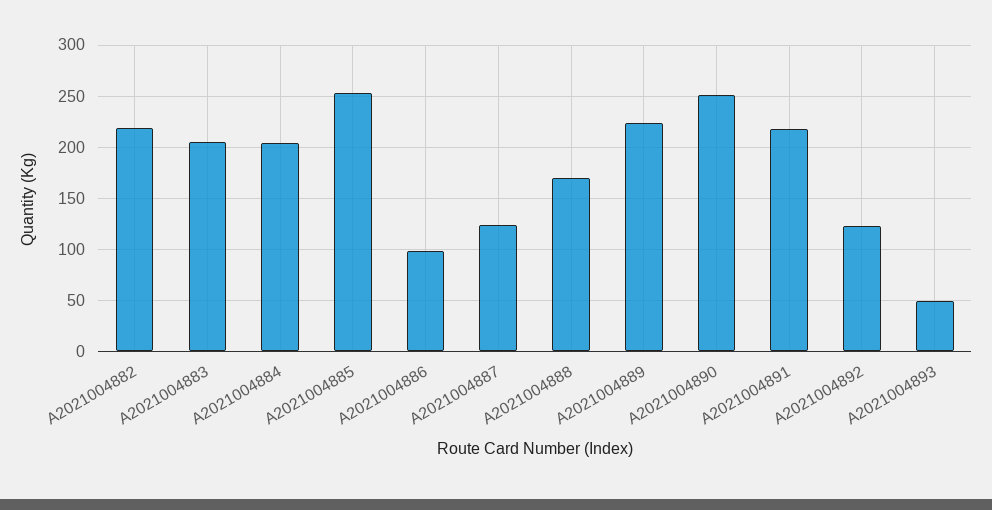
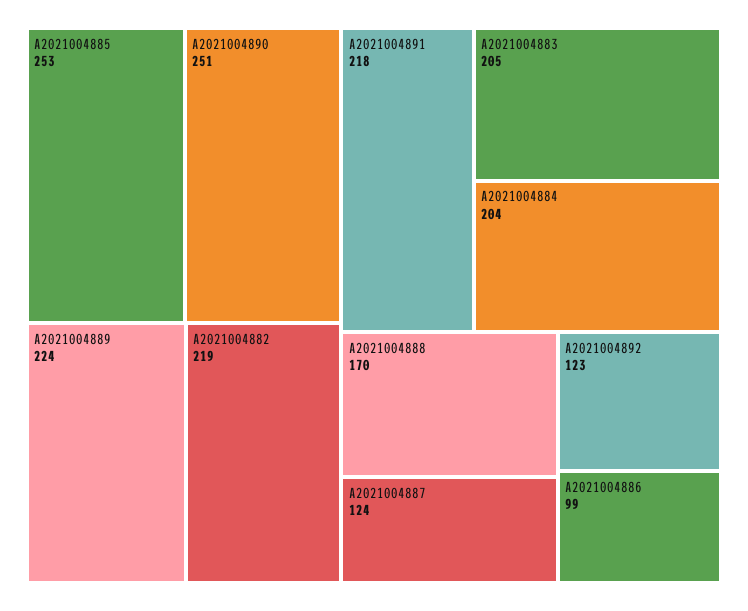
A2021004893: 50 -> none

